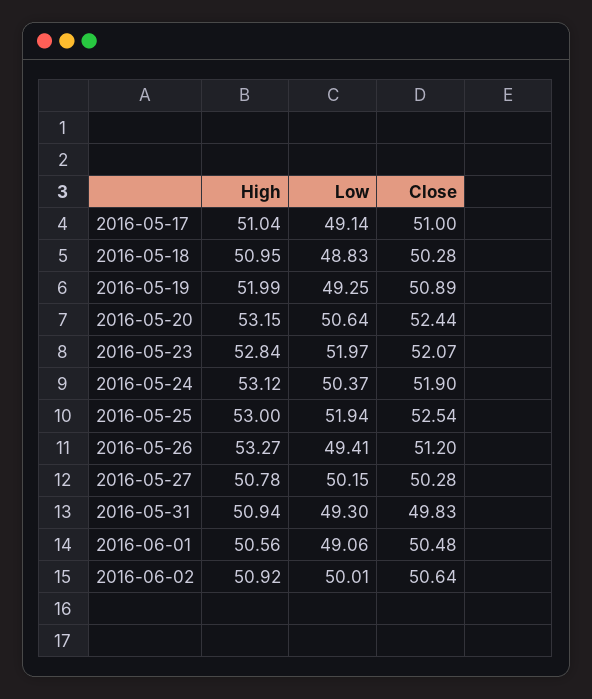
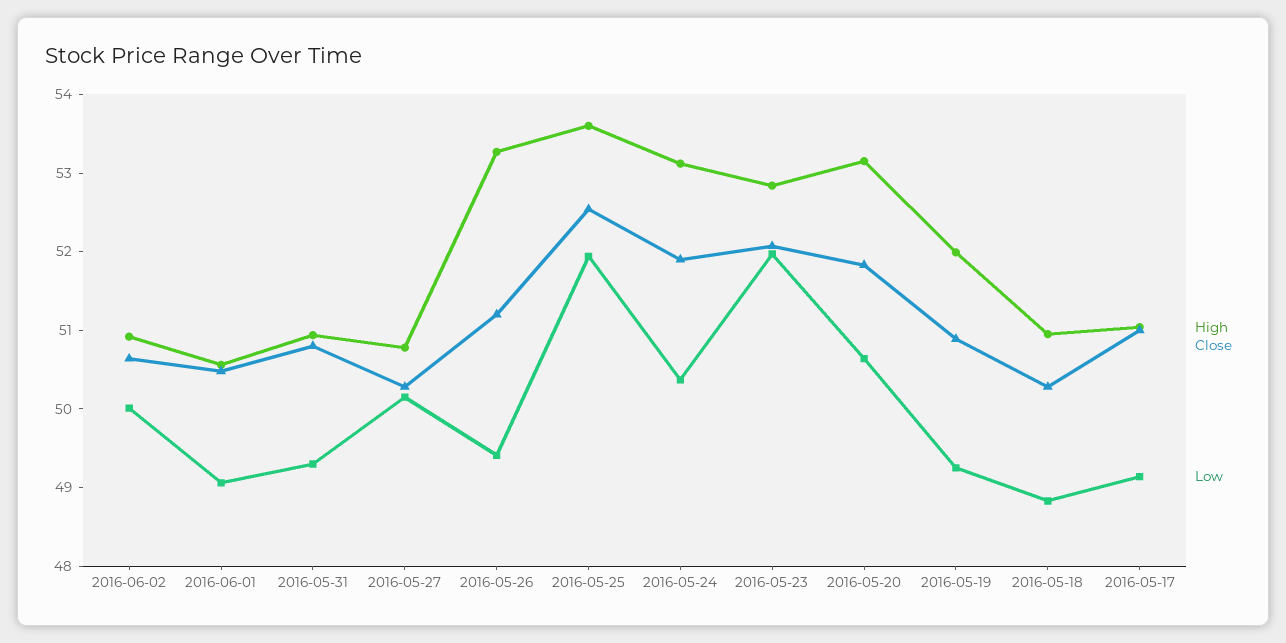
Close, 2016-05-20: 52.44 -> 51.8
High, 2016-05-25: 53 -> 53.6
Close, 2016-05-31: 49.83 -> 50.8

